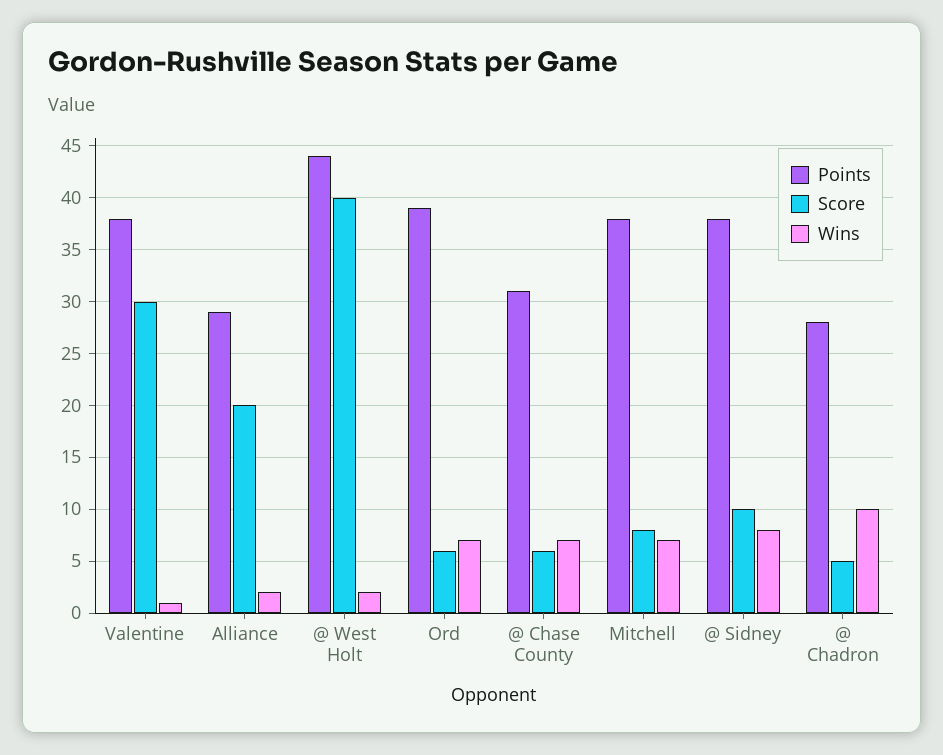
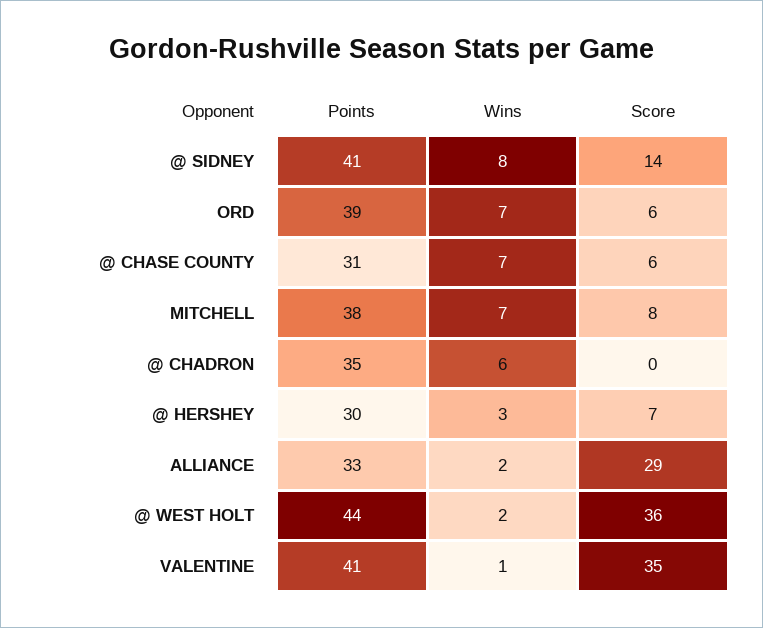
Points, Valentine: 38 -> 41
Score, Valentine: 30 -> 35
Points, Alliance: 29 -> 33
Score, Alliance: 20 -> 29
Score, @ West Holt: 40 -> 36
Points, @ Sidney: 38 -> 41
Score, @ Sidney: 10 -> 14
Points, @ Chadron: 28 -> 35
Score, @ Chadron: 5 -> 0
Wins, @ Chadron: 10 -> 6
Points, @ HERSHEY: none -> 30
Wins, @ HERSHEY: none -> 3
Score, @ HERSHEY: none -> 7

